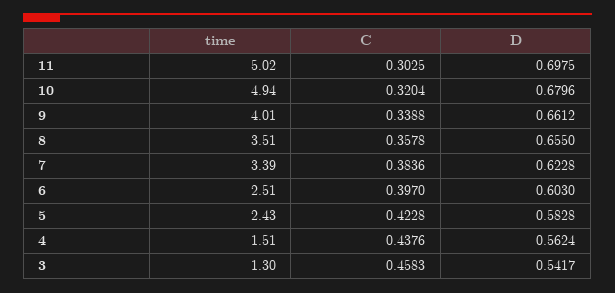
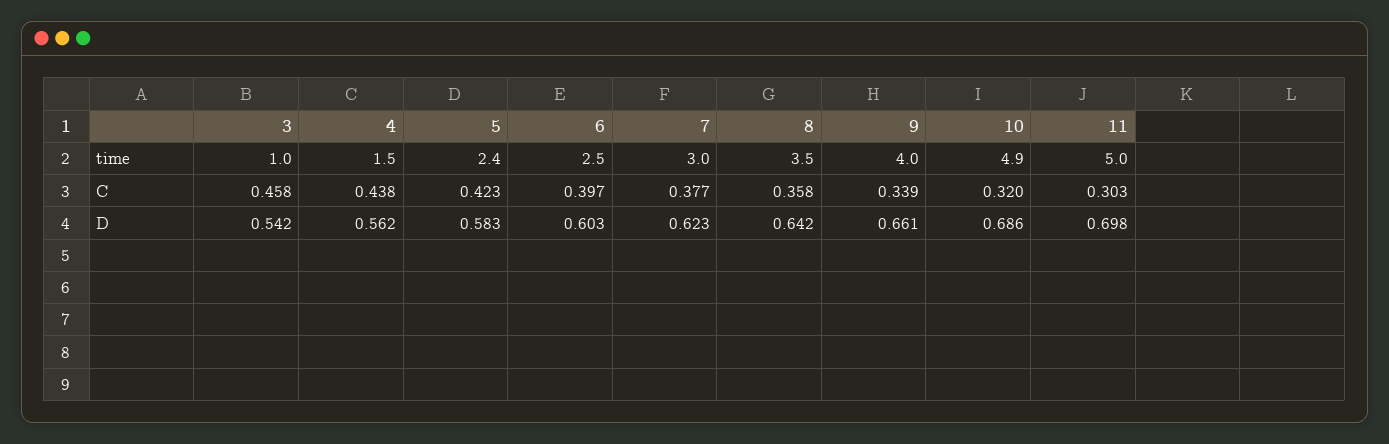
D, 10: 0.6796 -> 0.686
D, 8: 0.655 -> 0.642
time, 7: 3.39 -> 3
C, 7: 0.3836 -> 0.377
time, 3: 1.3 -> 1

